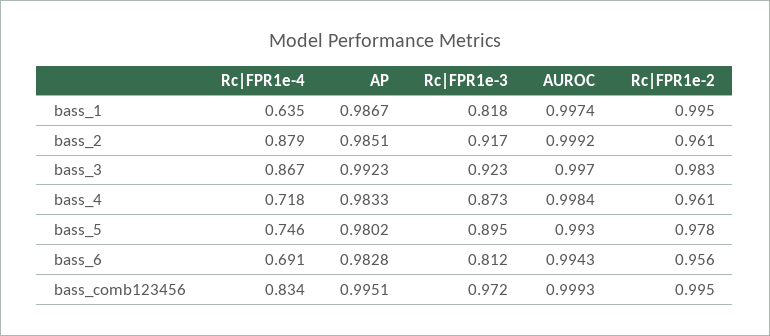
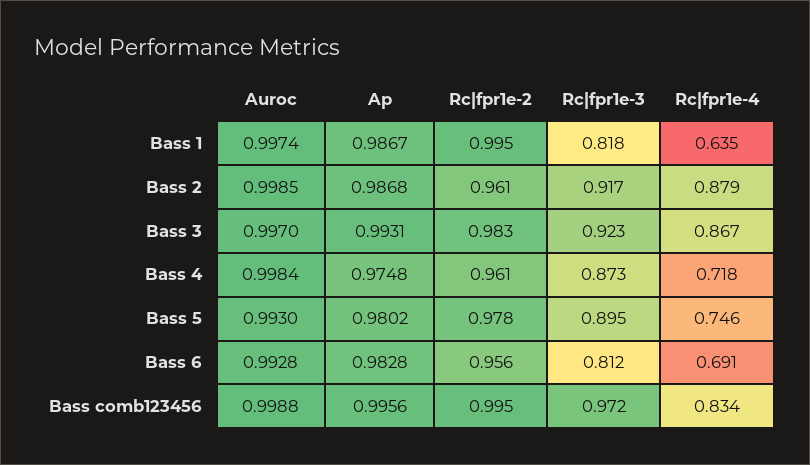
AP, bass_2: 0.9851 -> 0.9868
AUROC, bass_2: 0.9992 -> 0.9985
AP, bass_3: 0.9923 -> 0.9931
AP, bass_4: 0.9833 -> 0.9748
AUROC, bass_6: 0.9943 -> 0.9928
AP, bass_comb123456: 0.9951 -> 0.9956
AUROC, bass_comb123456: 0.9993 -> 0.9988

